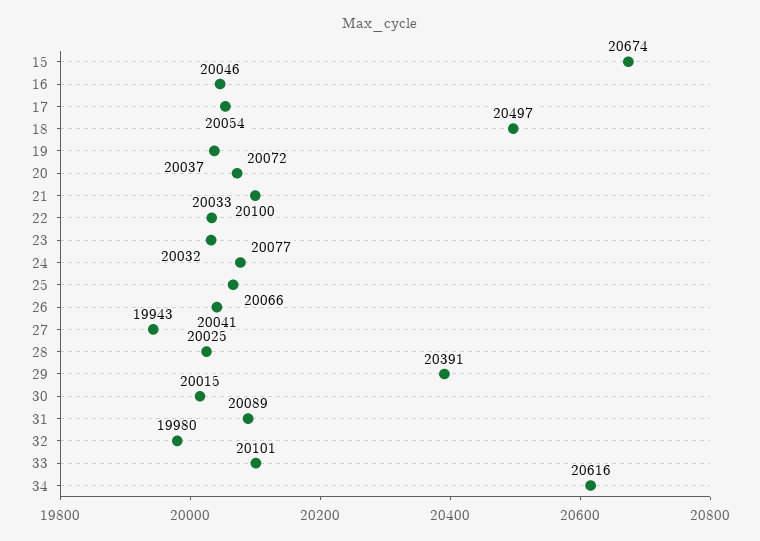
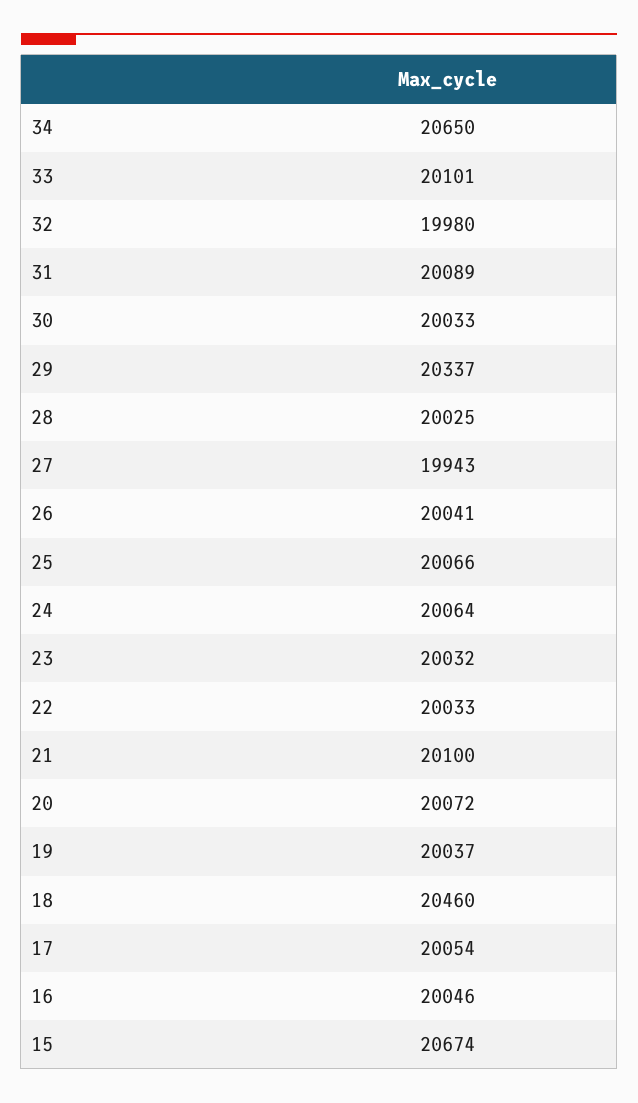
18: 20497 -> 20460
24: 20077 -> 20064
29: 20391 -> 20337
30: 20015 -> 20033
34: 20616 -> 20650

